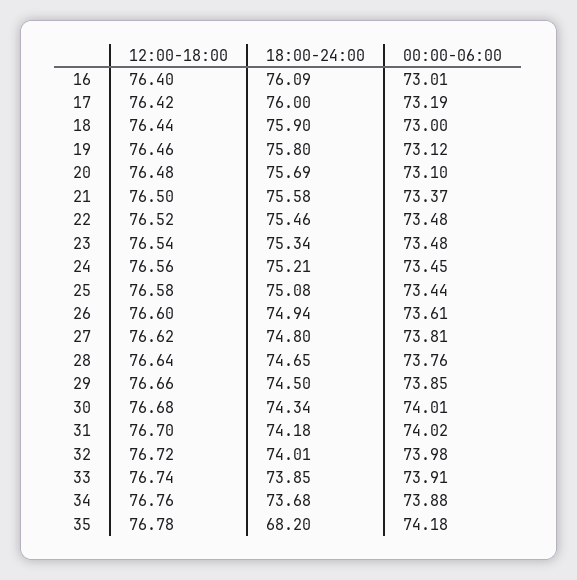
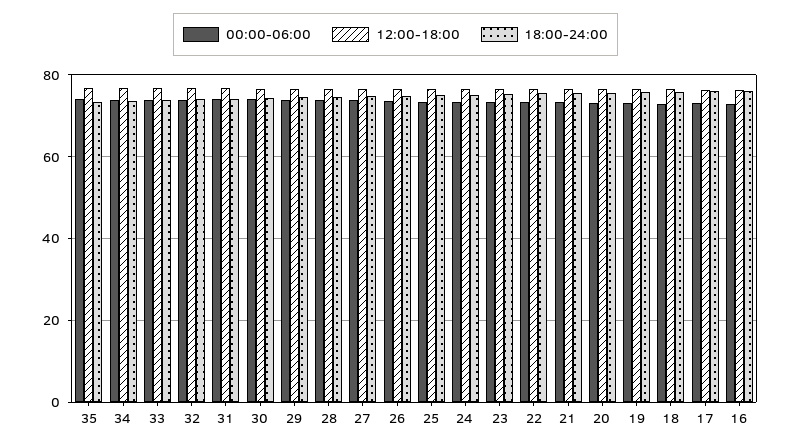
18:00-24:00, 35: 68.2 -> 74

